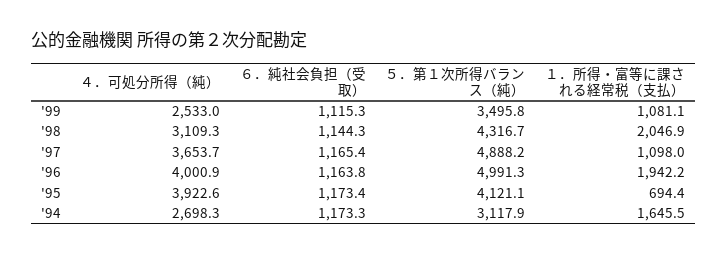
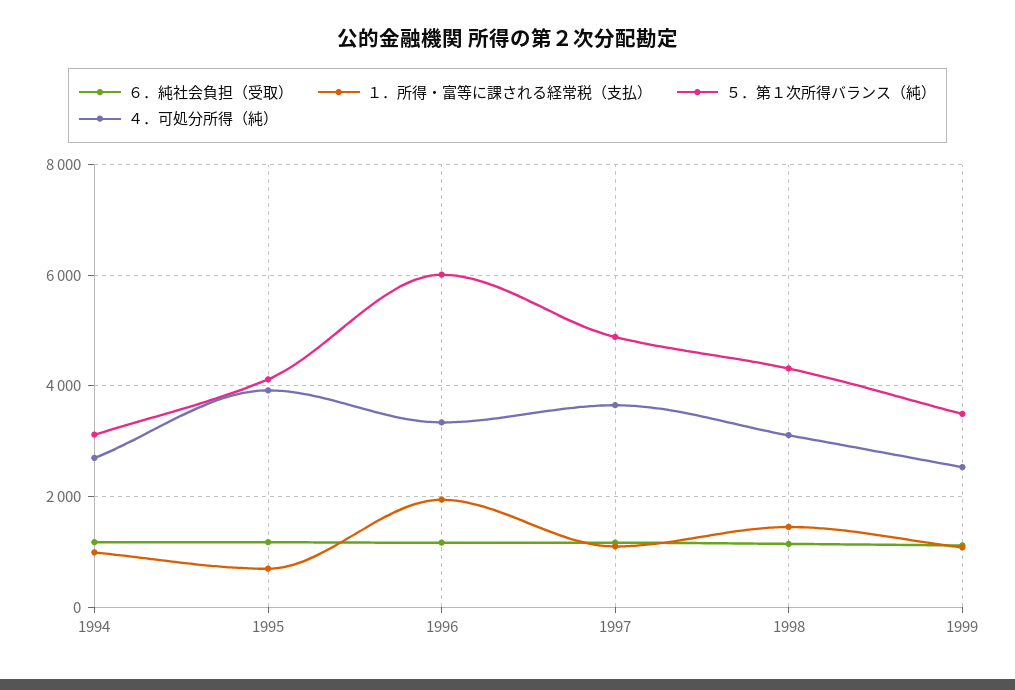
１．所得・富等に課される経常税（支払）, '98: 2046.9 -> 1400
４．可処分所得（純）, '96: 4000.9 -> 3400
５．第１次所得バランス（純）, '96: 4991.3 -> 6000
１．所得・富等に課される経常税（支払）, '94: 1645.5 -> 1000

